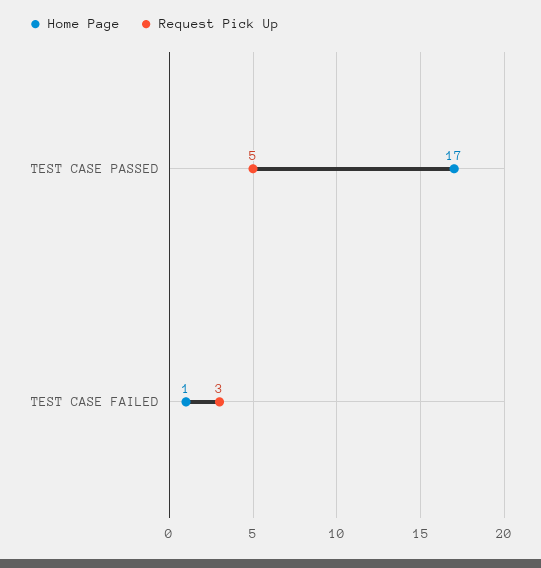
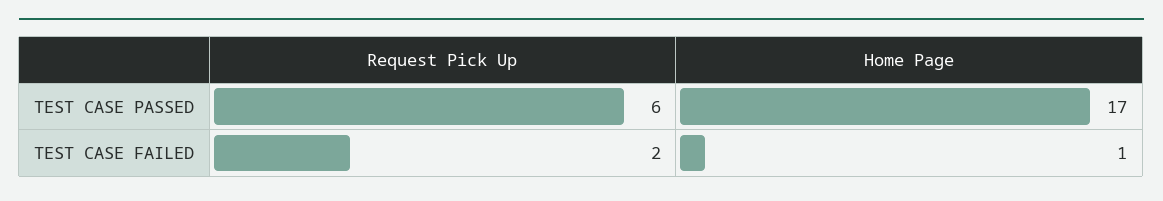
Request Pick Up, TEST CASE PASSED: 5 -> 6
Request Pick Up, TEST CASE FAILED: 3 -> 2

